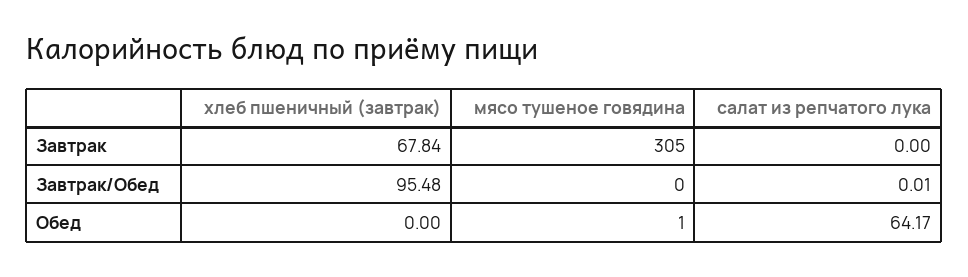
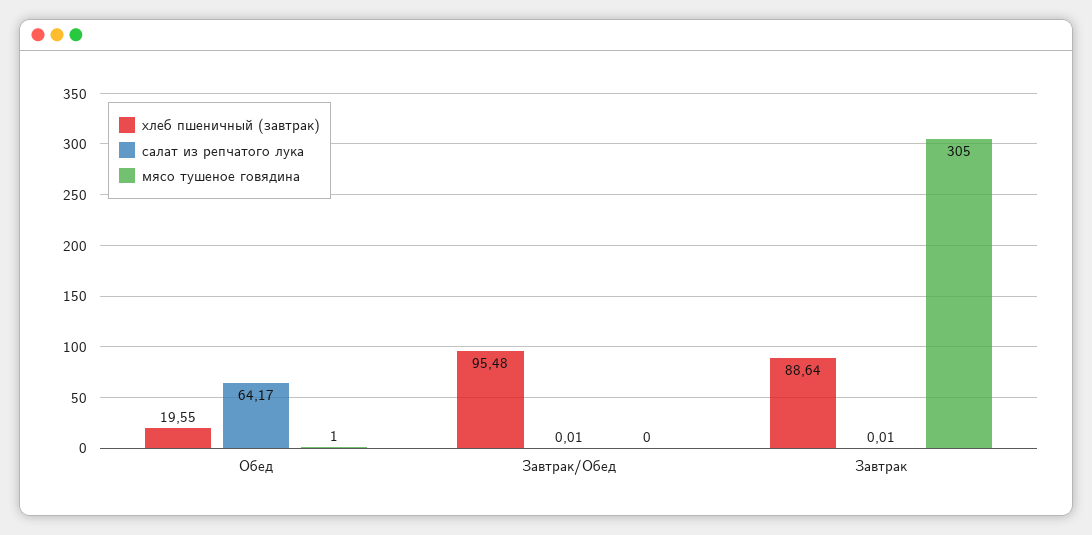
хлеб пшеничный (завтрак), Завтрак: 67.84 -> 88.64
салат из репчатого лука, Завтрак: 0 -> 0.01
хлеб пшеничный (завтрак), Обед: 0 -> 19.55

